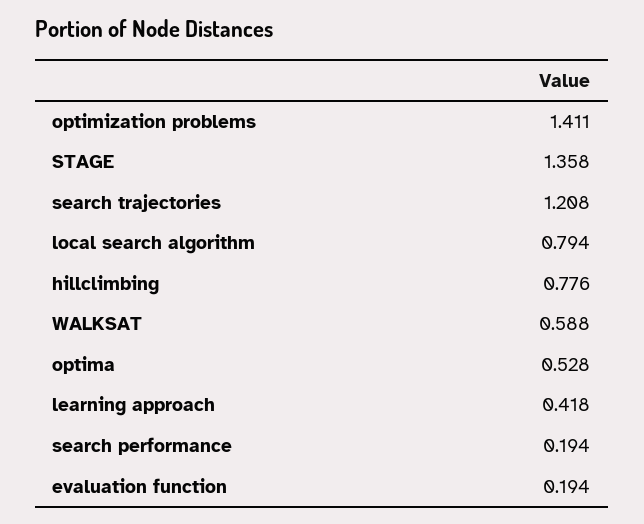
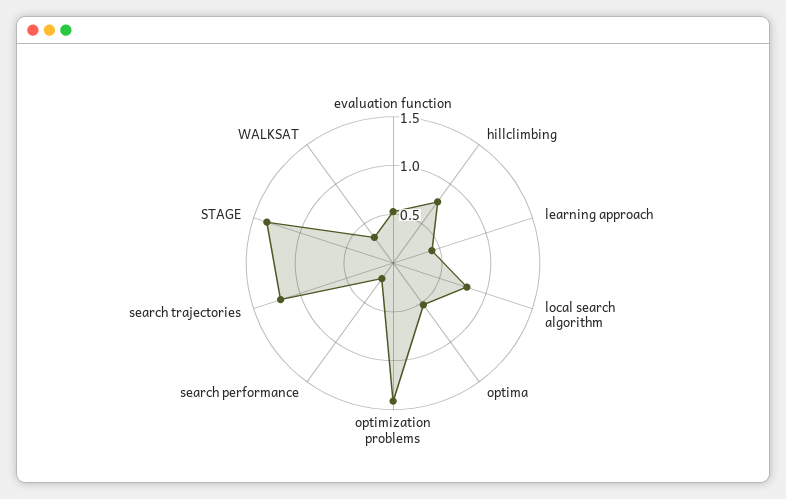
WALKSAT: 0.588 -> 0.3
evaluation function: 0.194 -> 0.5

